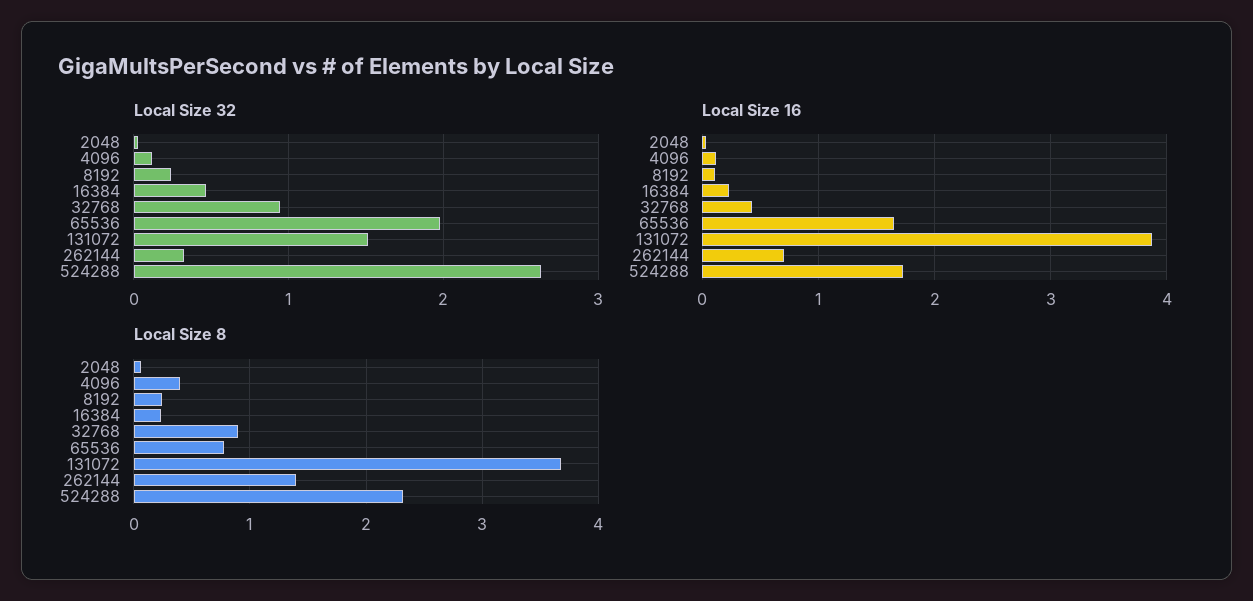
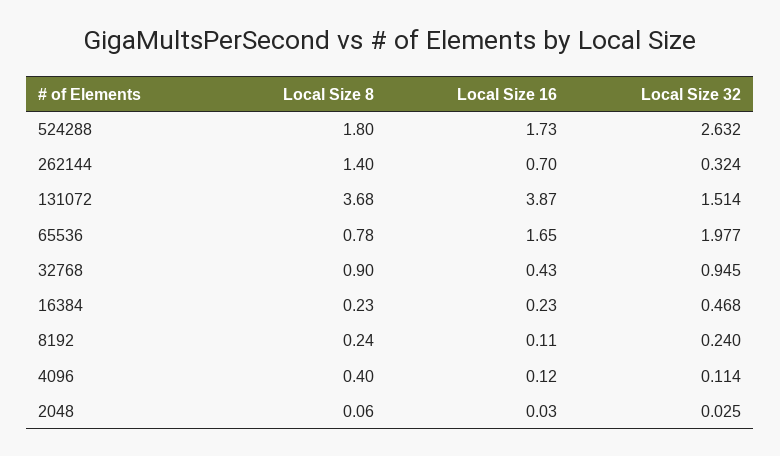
Local Size 8, 524288: 2.3 -> 1.8

